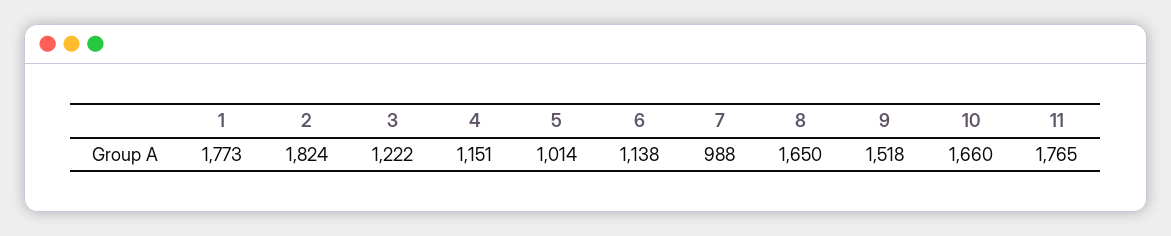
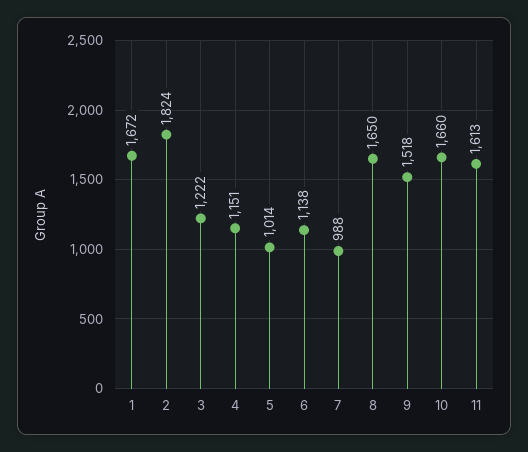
1: 1773 -> 1672
11: 1765 -> 1613

